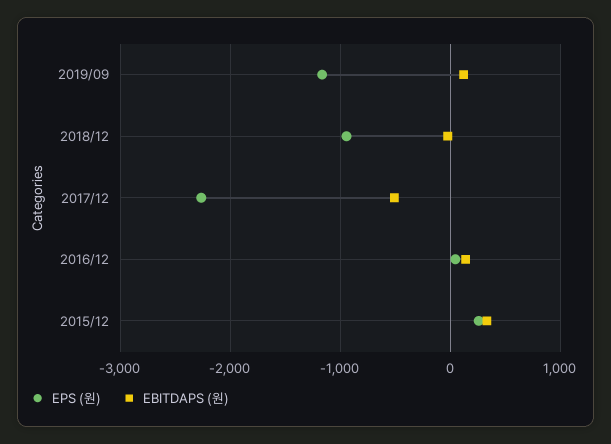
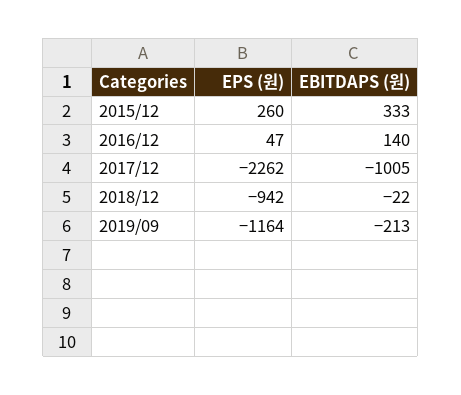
EBITDAPS (원), 2019/09: 100 -> -213
EBITDAPS (원), 2017/12: -500 -> -1005

